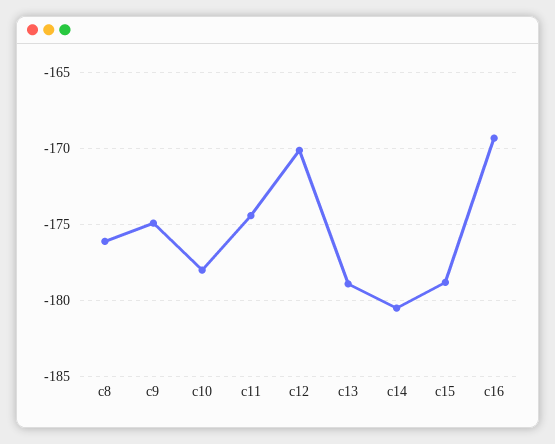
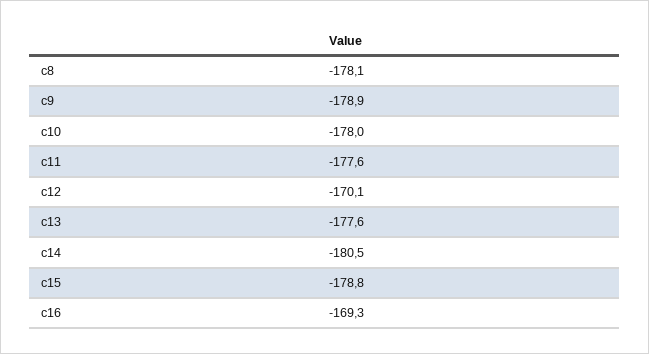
c8: -176 -> -178.1
c9: -175 -> -178.9
c11: -174.5 -> -177.6
c13: -179 -> -177.6

